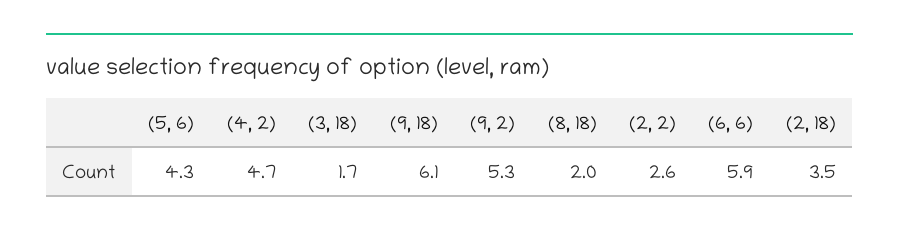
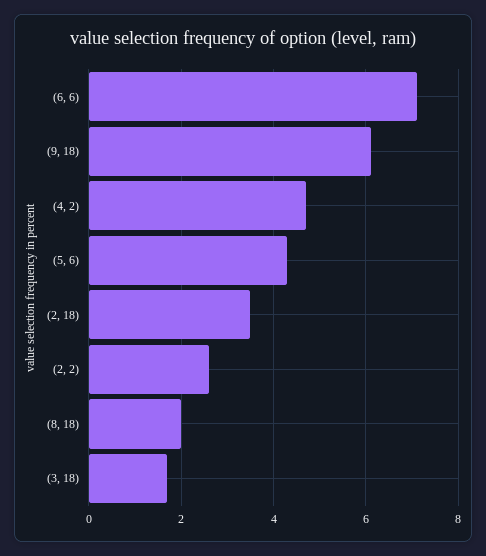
(9, 2): 5.3 -> none
(6, 6): 5.9 -> 7

